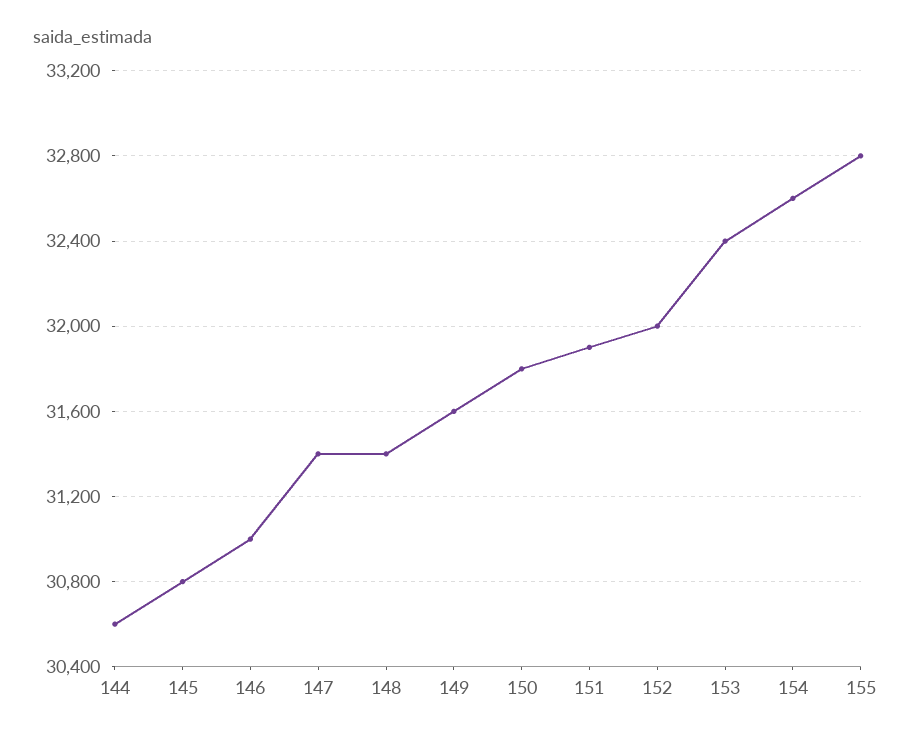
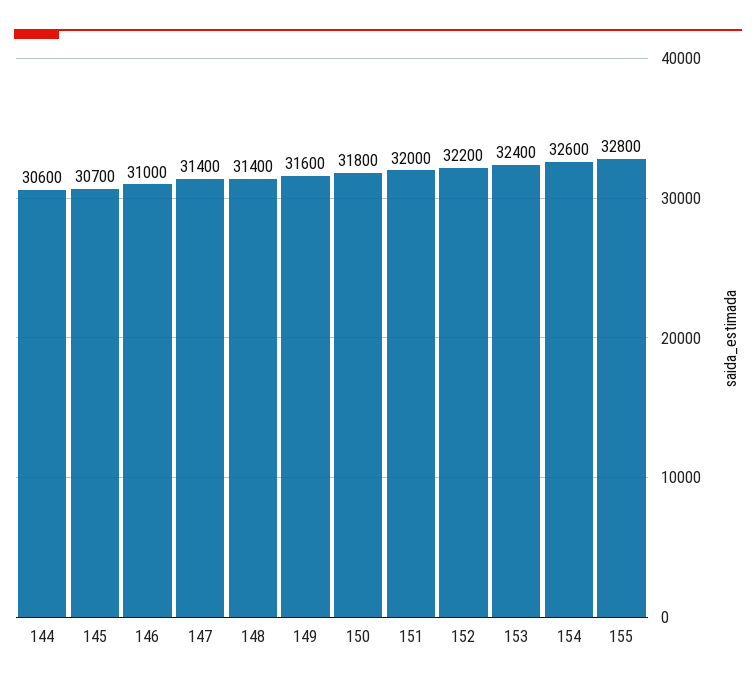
145: 30800 -> 30700
151: 31900 -> 32000
152: 32000 -> 32200

